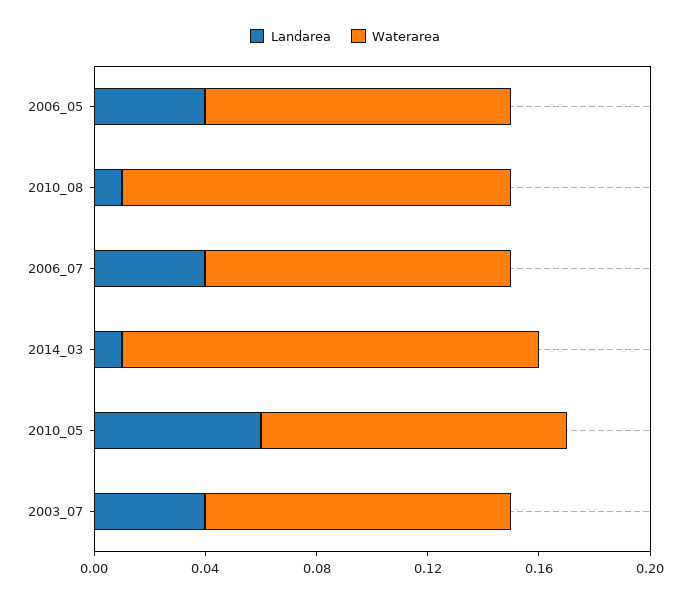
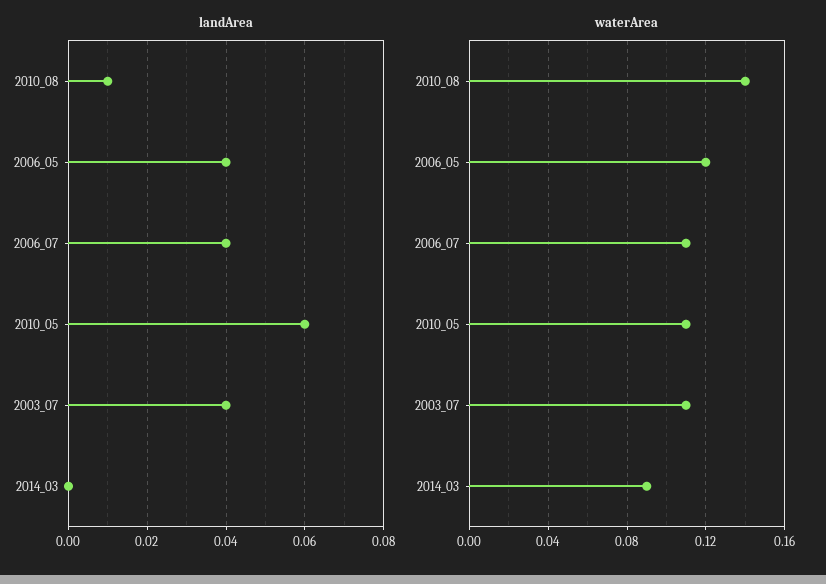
Waterarea, 2006_05: 0.11 -> 0.12
Landarea, 2014_03: 0.01 -> 0
Waterarea, 2014_03: 0.15 -> 0.09

